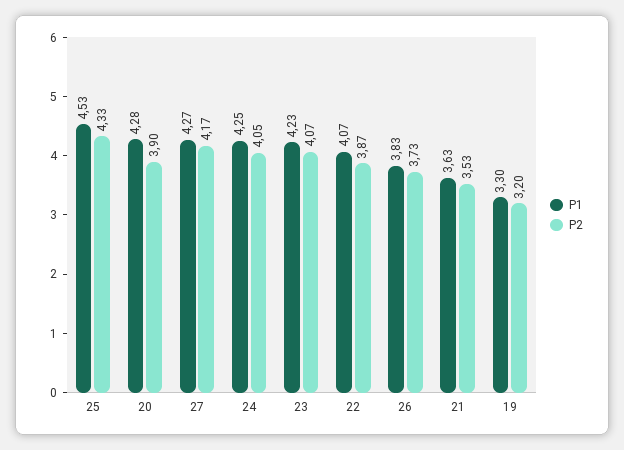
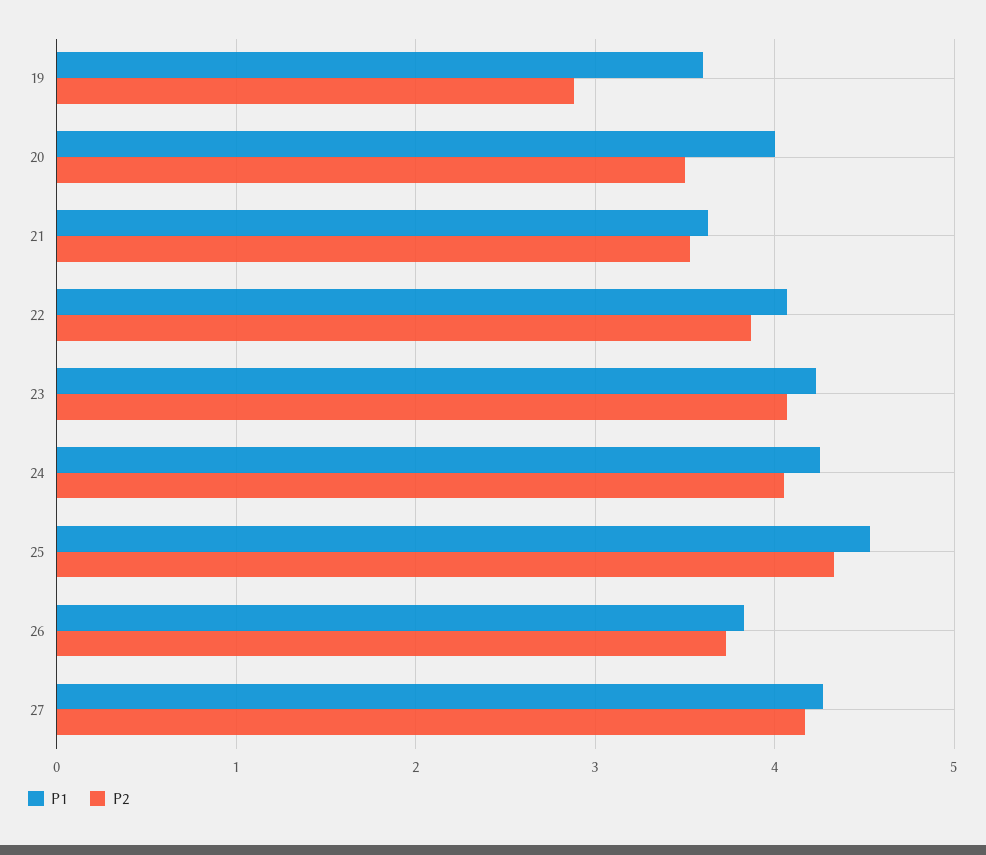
P1, 20: 4.28 -> 4
P2, 20: 3.9 -> 3.5
P1, 19: 3.3 -> 3.6
P2, 19: 3.2 -> 2.9

